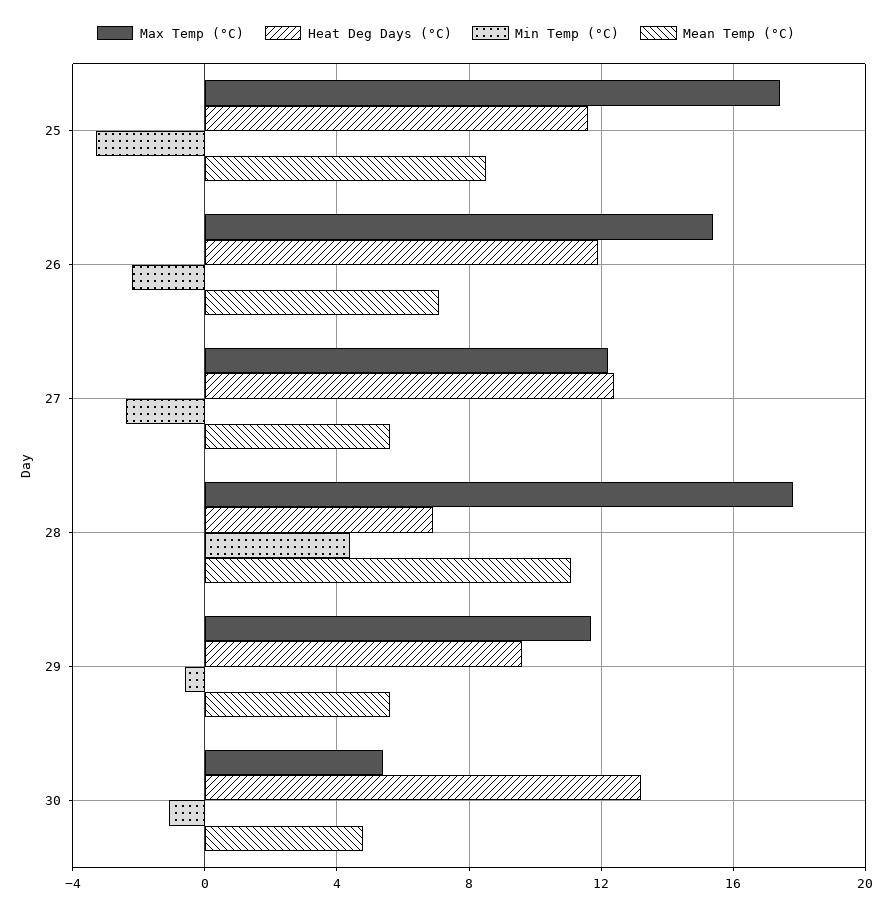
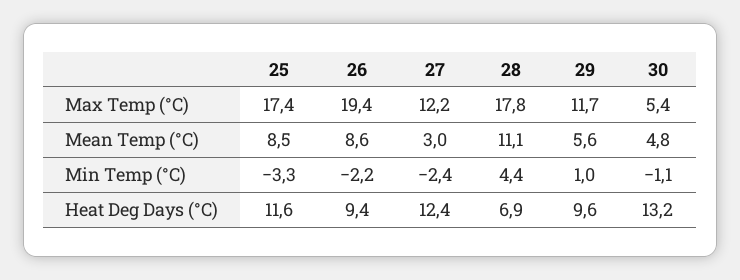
Max Temp (°C), 26: 15.5 -> 19.4
Heat Deg Days (°C), 26: 12 -> 9.4
Mean Temp (°C), 26: 7 -> 8.6
Mean Temp (°C), 27: 5.5 -> 3
Min Temp (°C), 29: -0.5 -> 1

